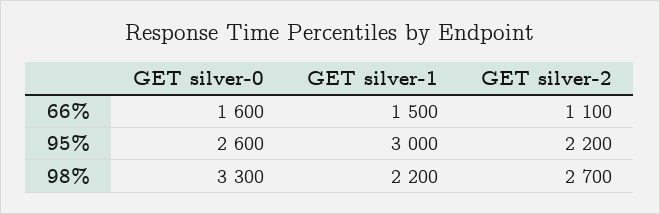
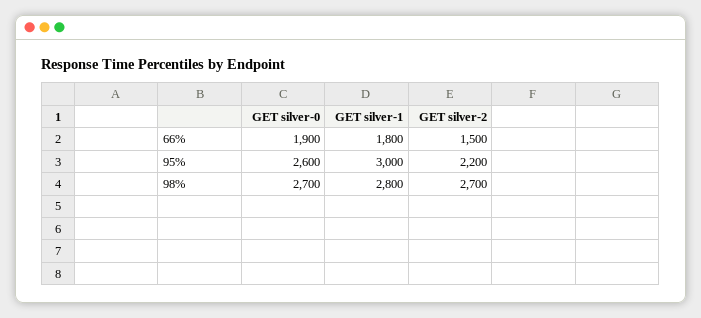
GET silver-0, 66%: 1600 -> 1900
GET silver-1, 66%: 1500 -> 1800
GET silver-2, 66%: 1100 -> 1500
GET silver-0, 98%: 3300 -> 2700
GET silver-1, 98%: 2200 -> 2800

